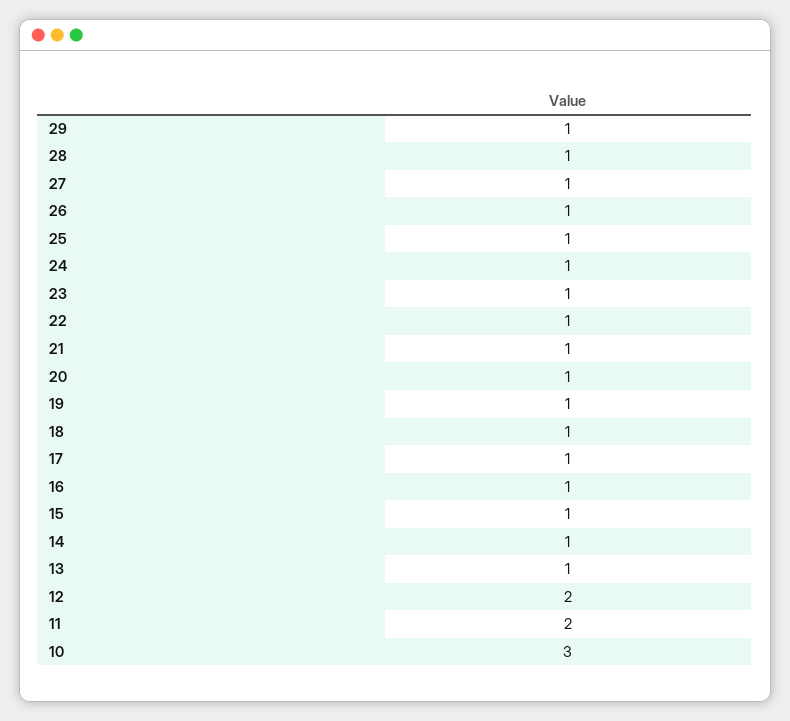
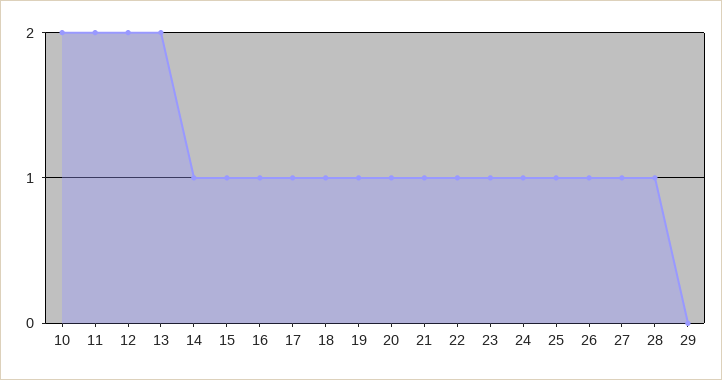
29: 1 -> 0
13: 1 -> 2
10: 3 -> 2

